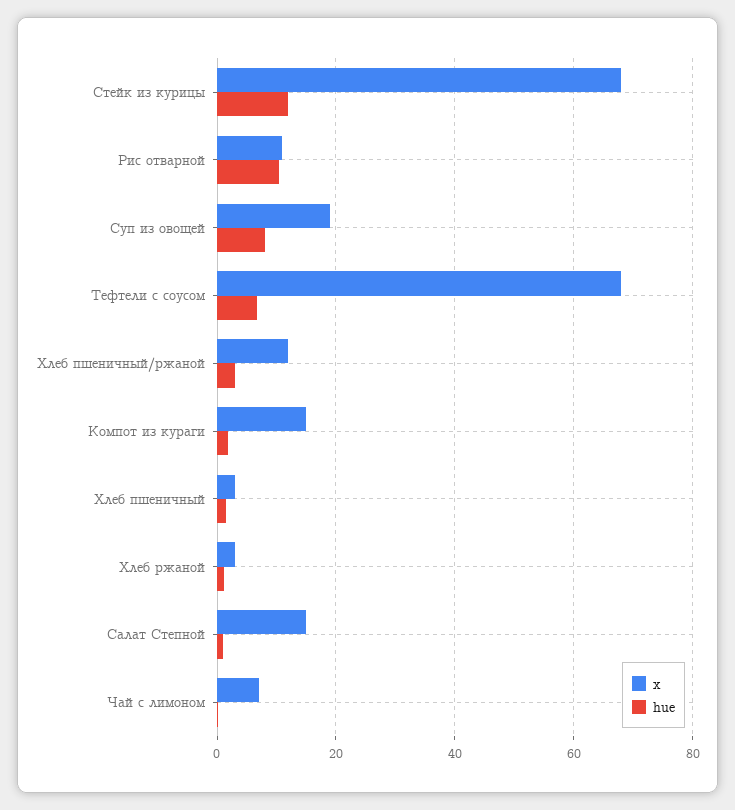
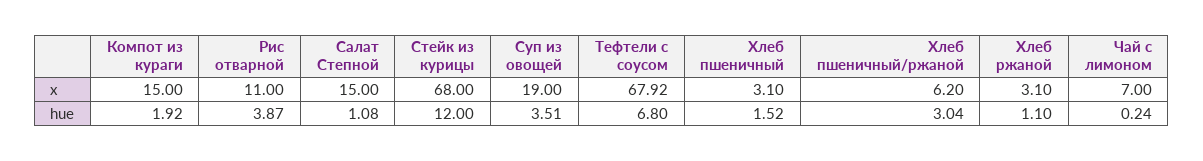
hue, Рис отварной: 10 -> 3.87
hue, Суп из овощей: 8 -> 3.51
x, Хлеб пшеничный/ржаной: 12 -> 6.2

